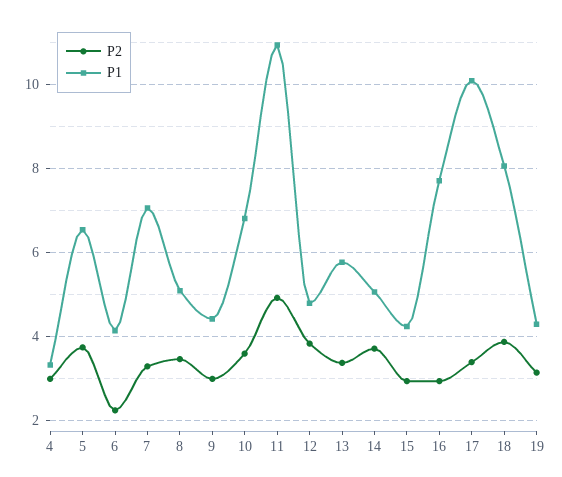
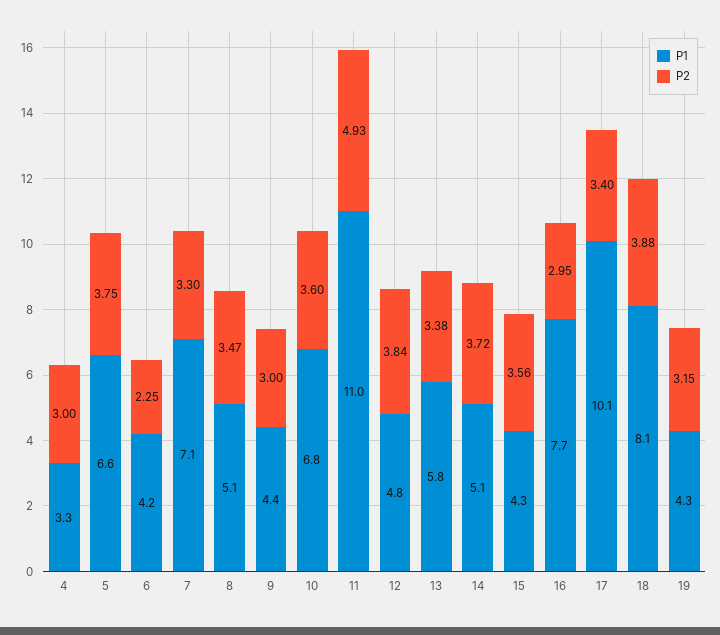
P2, 15: 3 -> 3.56

